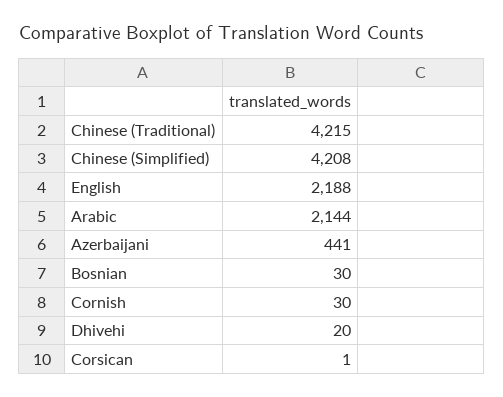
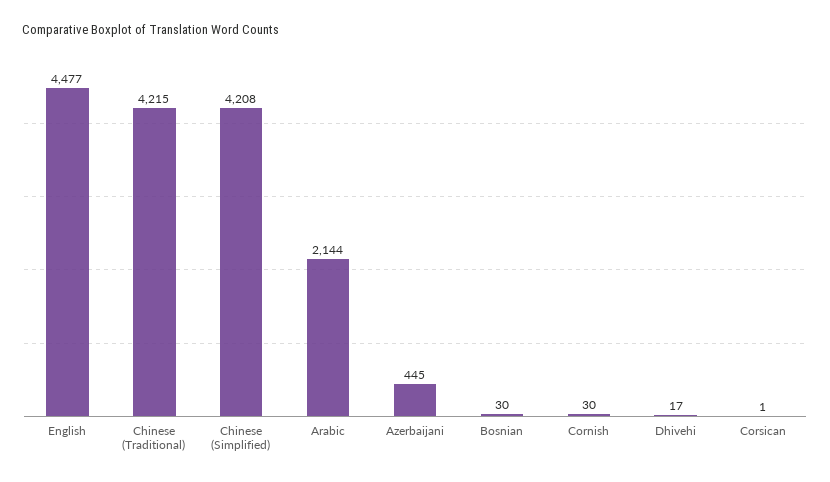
English: 2188 -> 4477
Azerbaijani: 441 -> 445
Dhivehi: 20 -> 17

